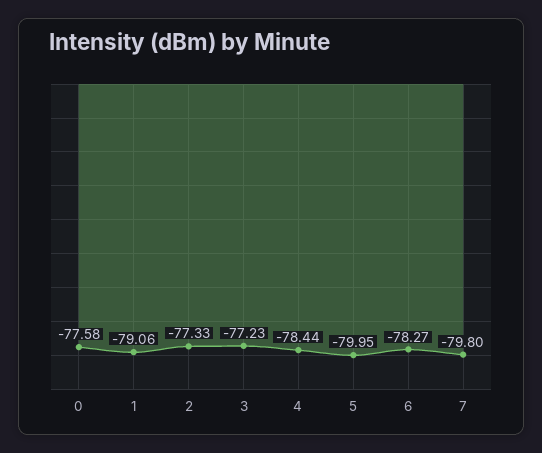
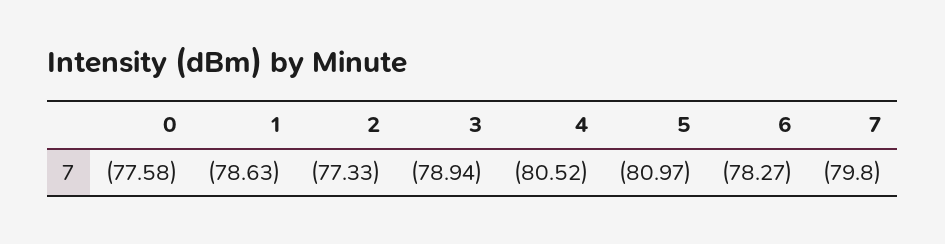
1: -79.06 -> -78.63
3: -77.23 -> -78.94
4: -78.44 -> -80.52
5: -79.95 -> -80.97

